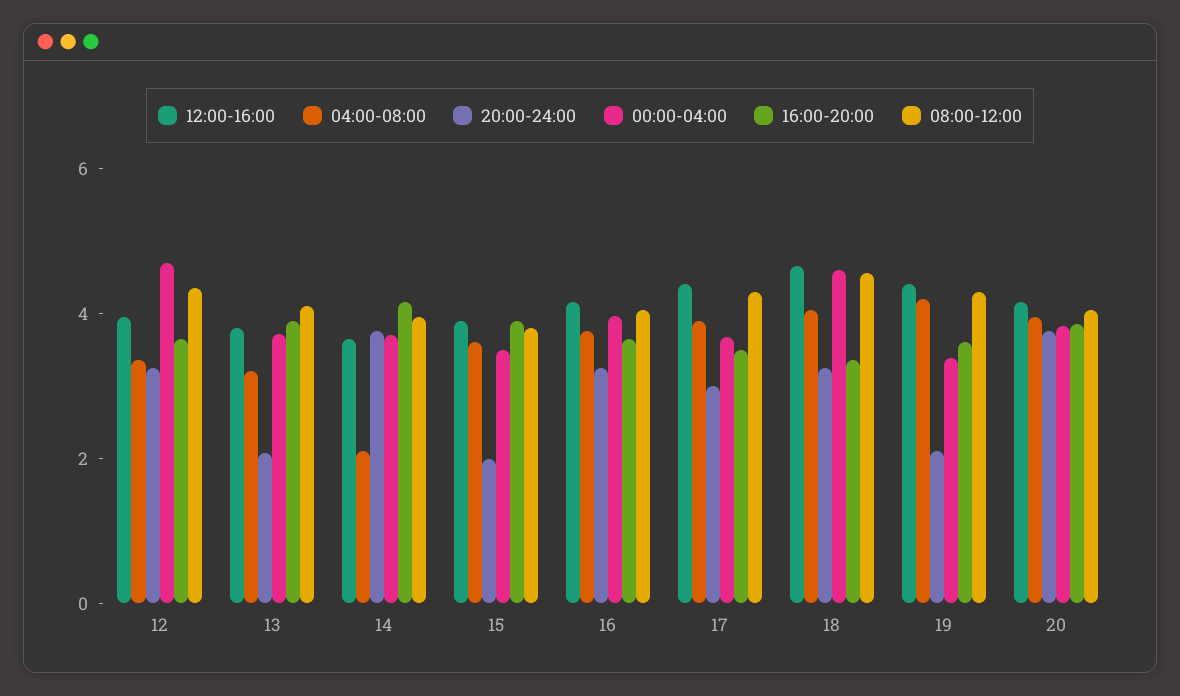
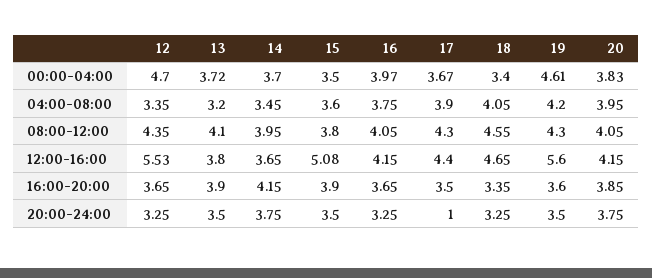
12:00-16:00, 12: 4 -> 5.53
20:00-24:00, 13: 2 -> 3.5
04:00-08:00, 14: 2 -> 3.45
12:00-16:00, 15: 4 -> 5.08
20:00-24:00, 15: 2 -> 3.5
20:00-24:00, 17: 3 -> 1
00:00-04:00, 18: 4.5 -> 3.4
12:00-16:00, 19: 4.5 -> 5.6
20:00-24:00, 19: 2 -> 3.5
00:00-04:00, 19: 3.5 -> 4.61

